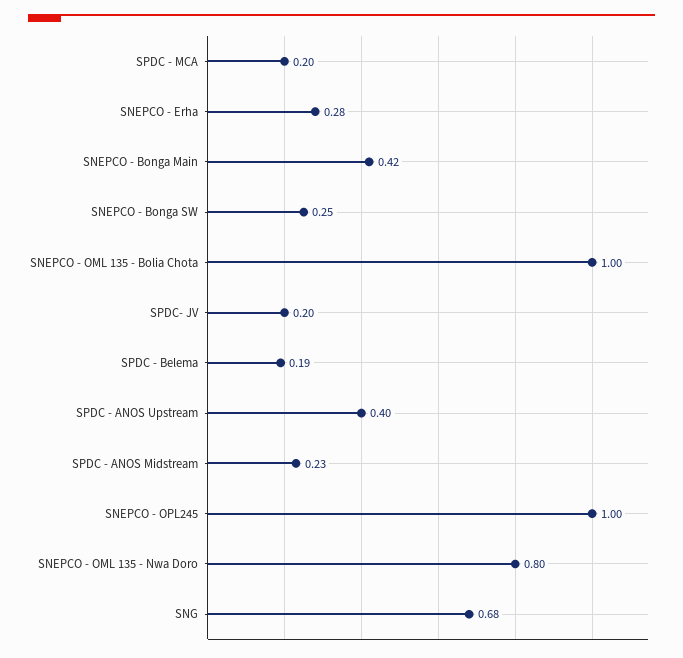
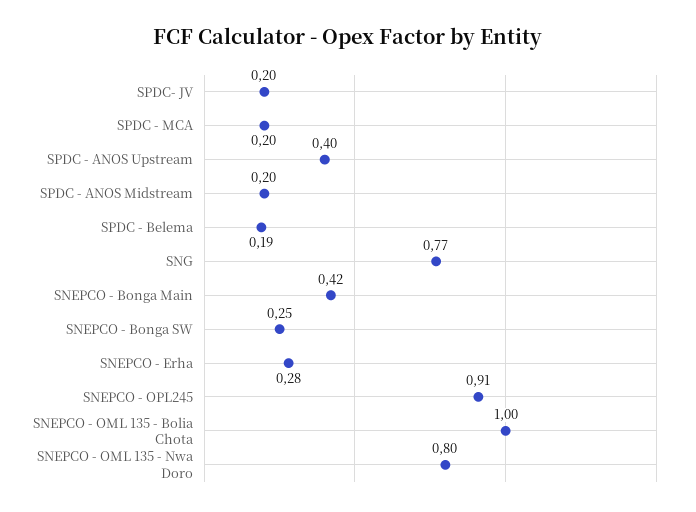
SPDC - ANOS Midstream: 0.23 -> 0.2
SNEPCO - OPL245: 1 -> 0.91
SNG: 0.68 -> 0.77

